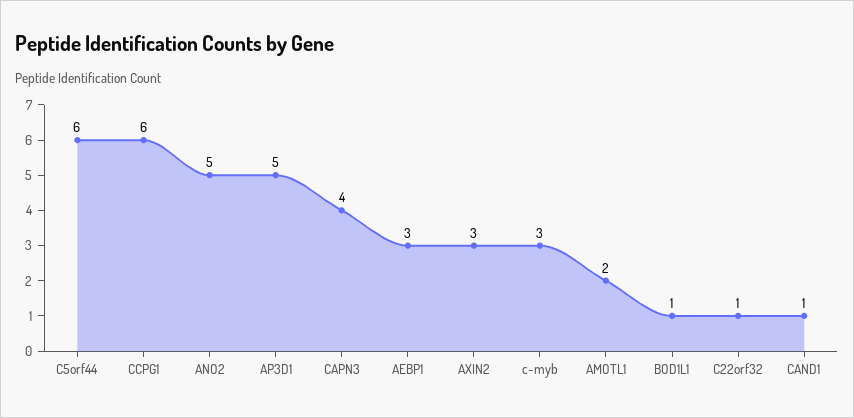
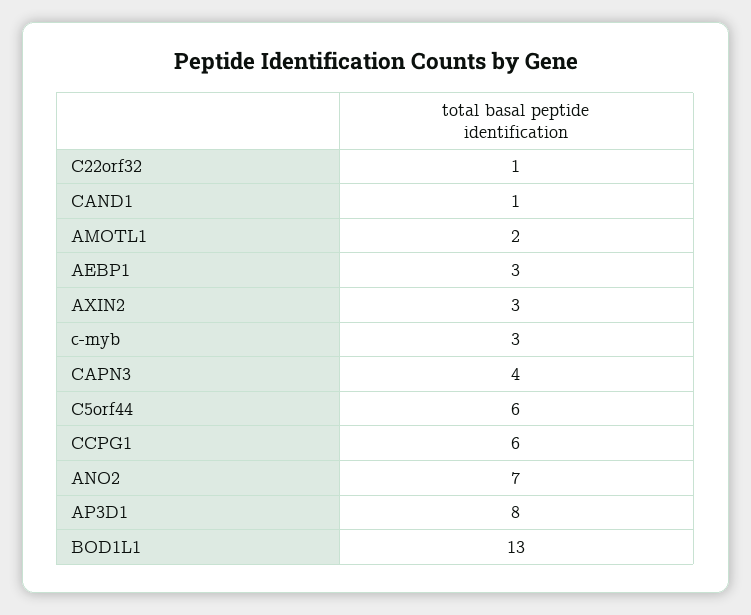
ANO2: 5 -> 7
AP3D1: 5 -> 8
BOD1L1: 1 -> 13

